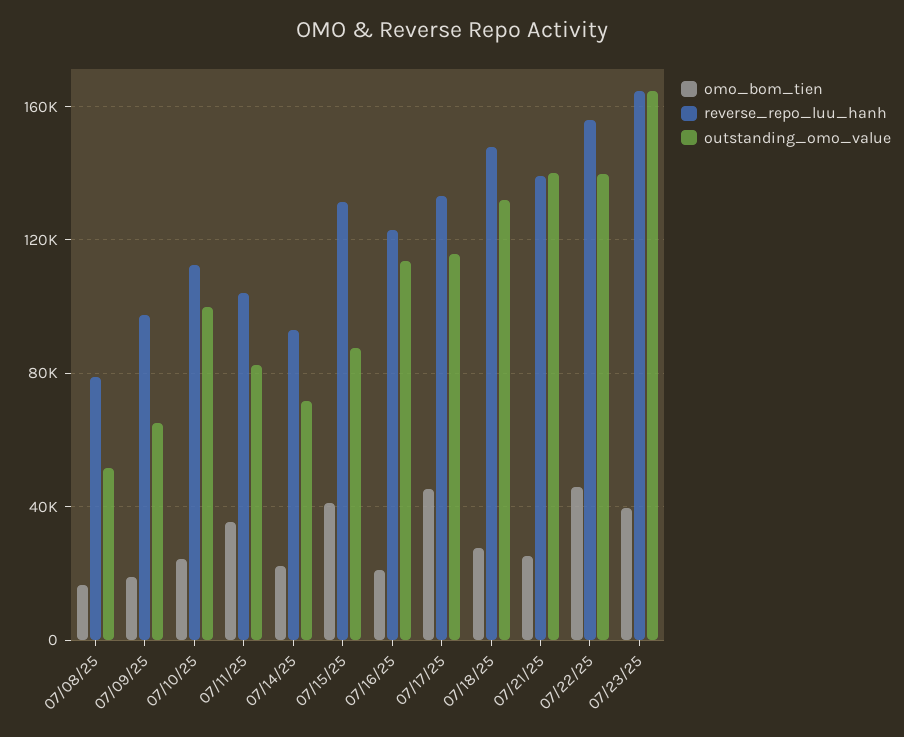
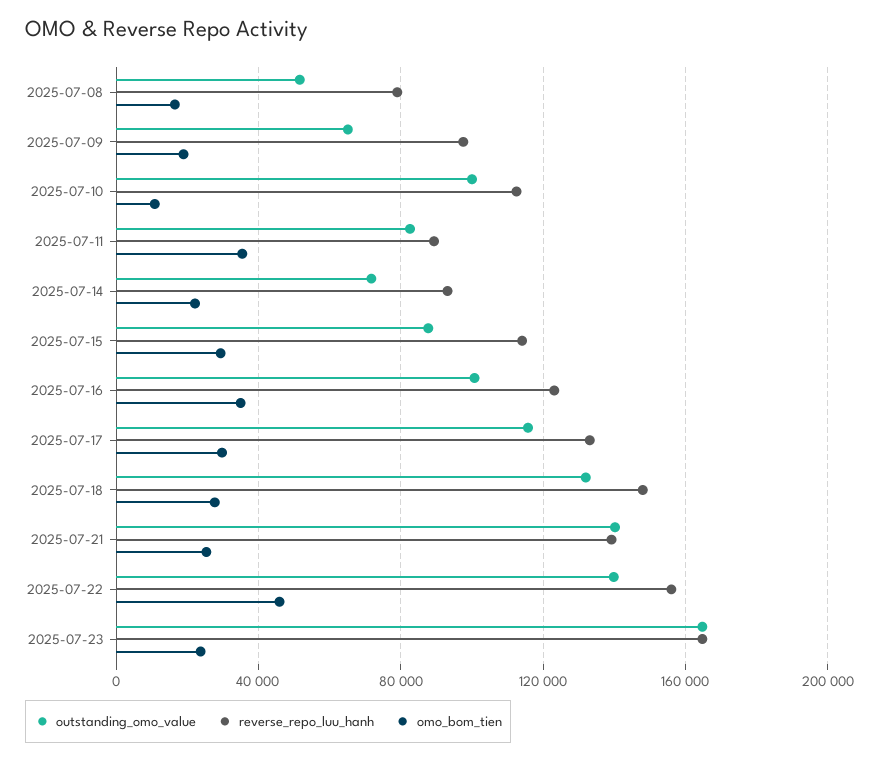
omo_bom_tien, 07/10/25: 25000 -> 10000
reverse_repo_luu_hanh, 07/11/25: 105000 -> 90000
omo_bom_tien, 07/15/25: 40000 -> 30000
reverse_repo_luu_hanh, 07/15/25: 130000 -> 115000
omo_bom_tien, 07/16/25: 20000 -> 35000
outstanding_omo_value, 07/16/25: 115000 -> 100000
omo_bom_tien, 07/17/25: 45000 -> 30000
omo_bom_tien, 07/23/25: 40000 -> 25000

